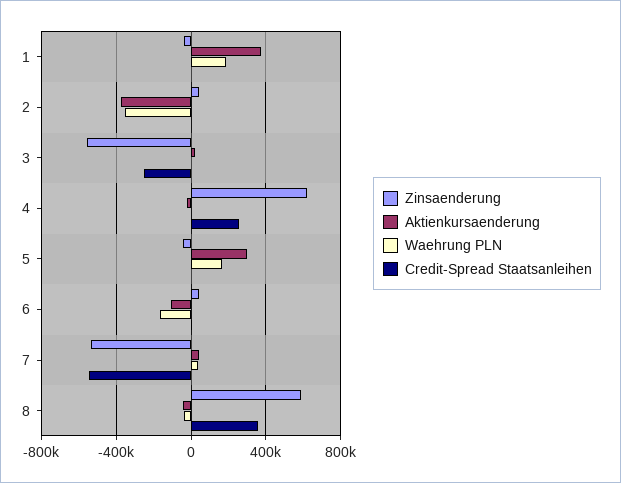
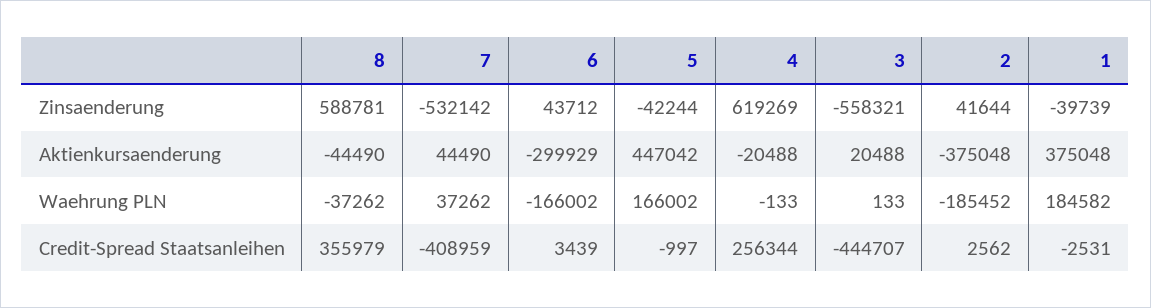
Waehrung PLN, 2: -350000 -> -185452
Credit-Spread Staatsanleihen, 3: -250000 -> -444707
Aktienkursaenderung, 5: 300000 -> 447042
Aktienkursaenderung, 6: -100000 -> -299929
Credit-Spread Staatsanleihen, 7: -550000 -> -408959

